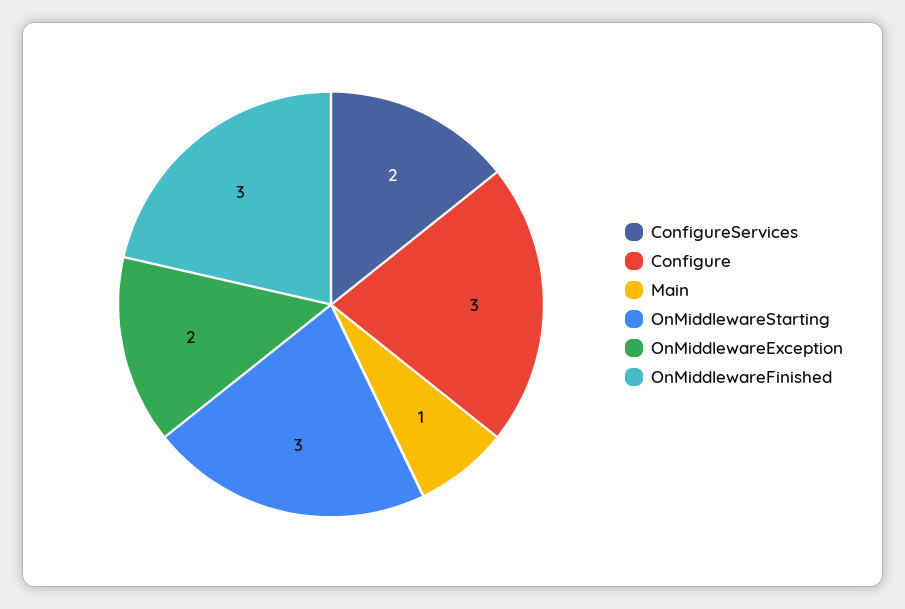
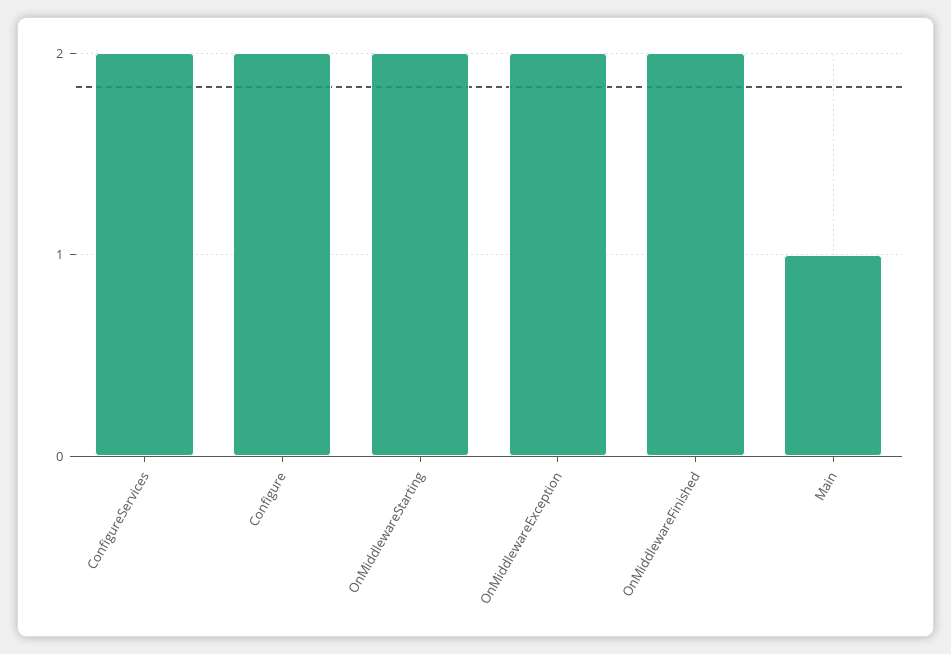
Configure: 3 -> 2
OnMiddlewareStarting: 3 -> 2
OnMiddlewareFinished: 3 -> 2

